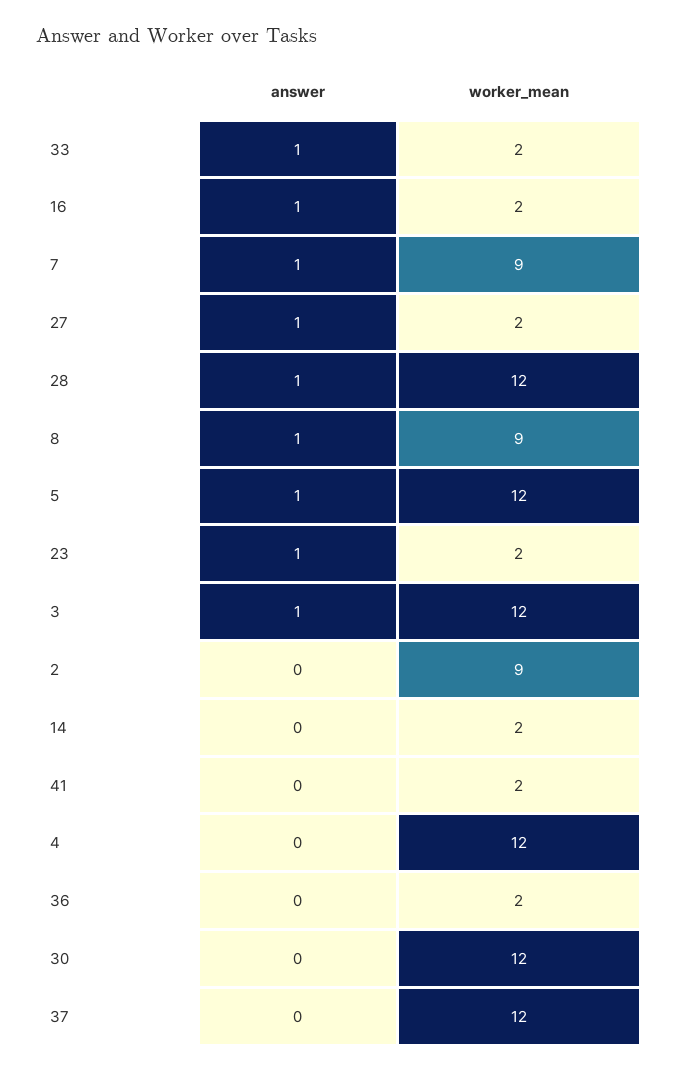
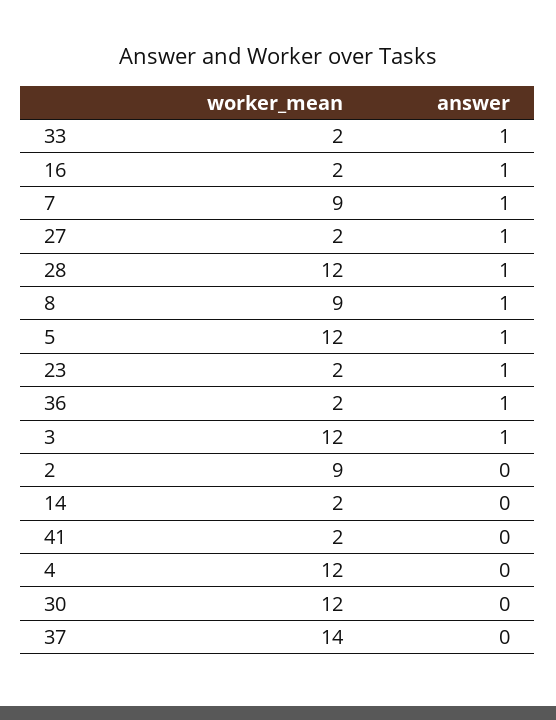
answer, 36: 0 -> 1
worker_mean, 37: 12 -> 14

